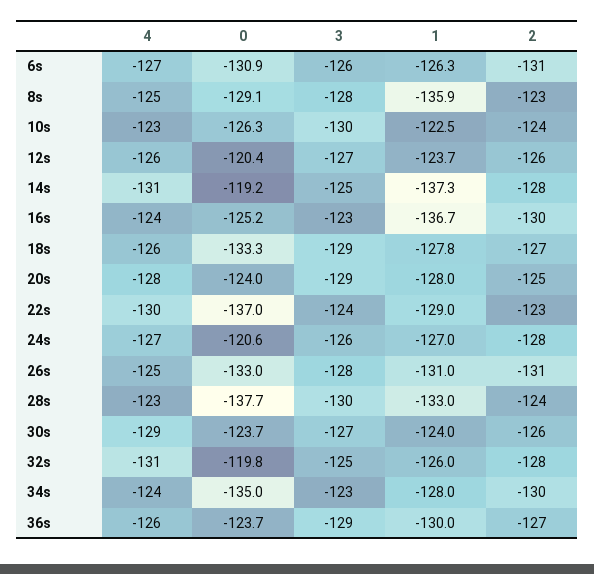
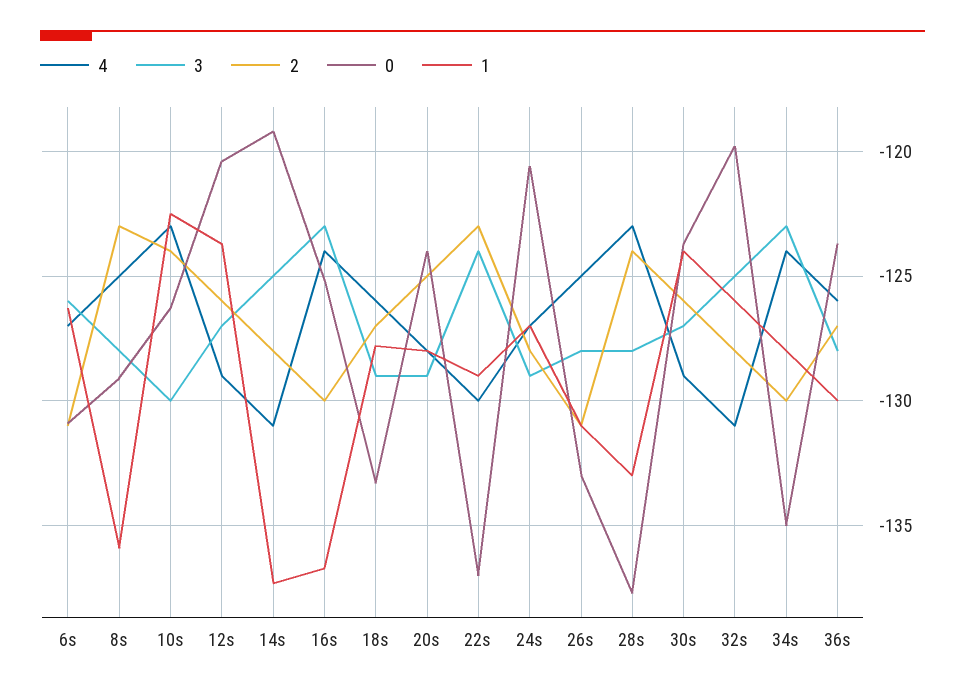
4, 12s: -126 -> -129
3, 24s: -126 -> -129
3, 28s: -130 -> -128
3, 36s: -129 -> -128

